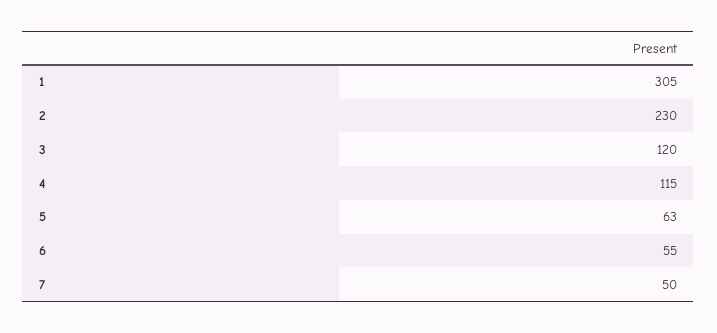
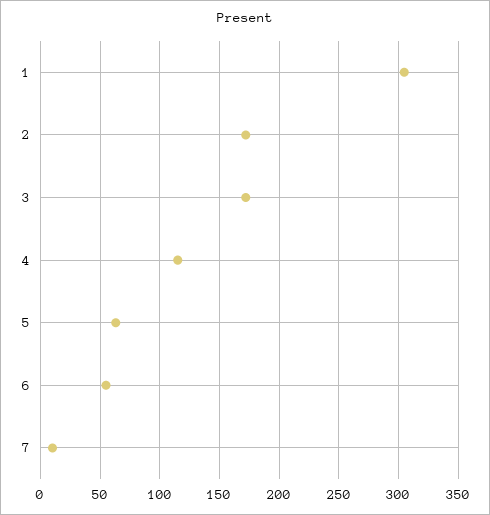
2: 230 -> 170
3: 120 -> 170
7: 50 -> 10

